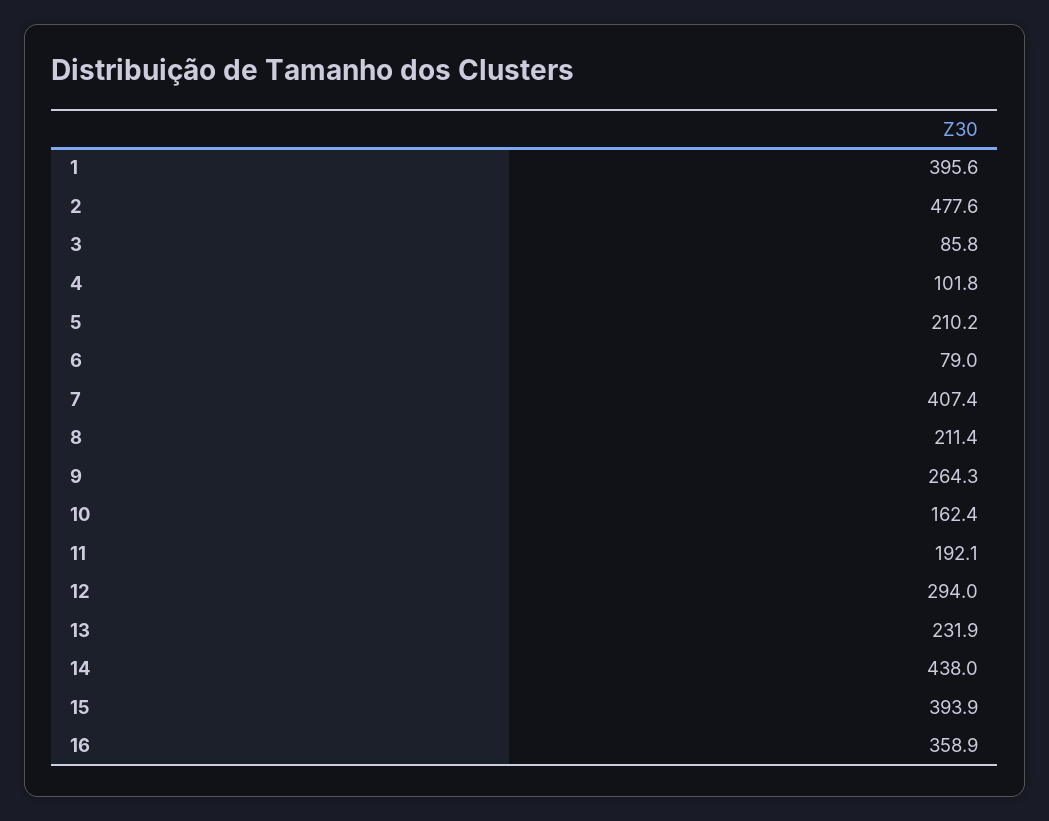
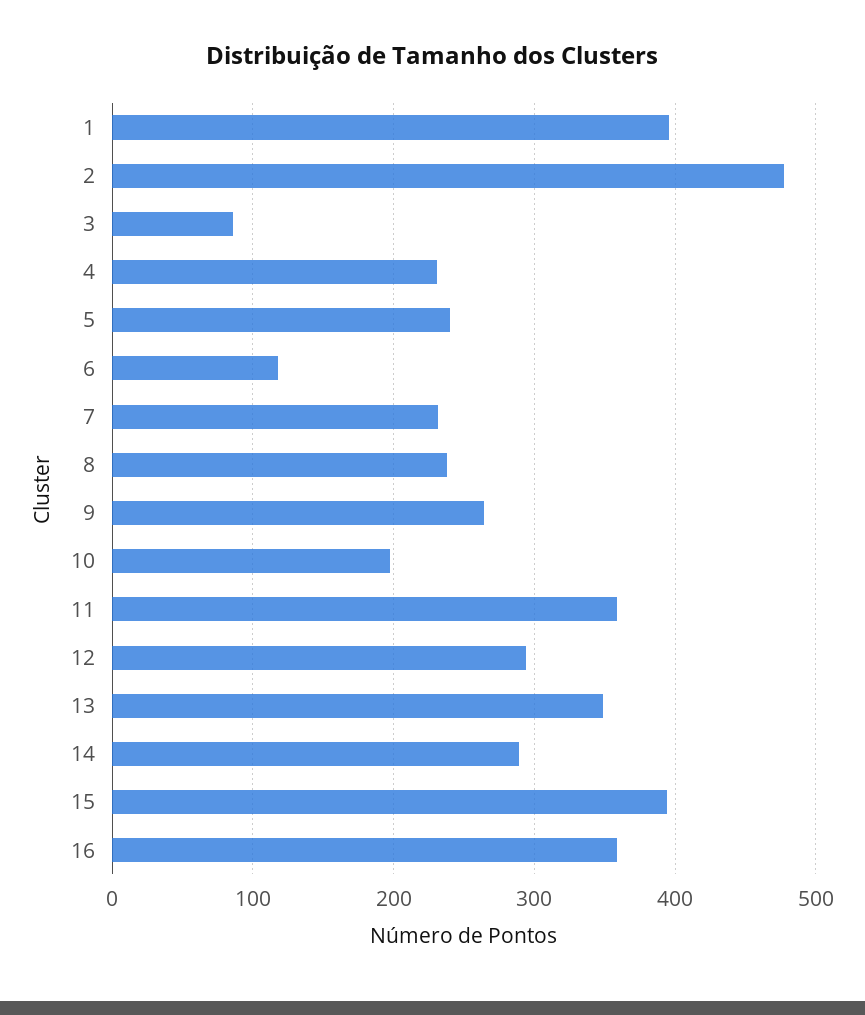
4: 101.8 -> 230
5: 210.2 -> 240
6: 79 -> 120
7: 407.4 -> 230
8: 211.4 -> 240
10: 162.4 -> 200
11: 192.1 -> 360
13: 231.9 -> 350
14: 438 -> 290

